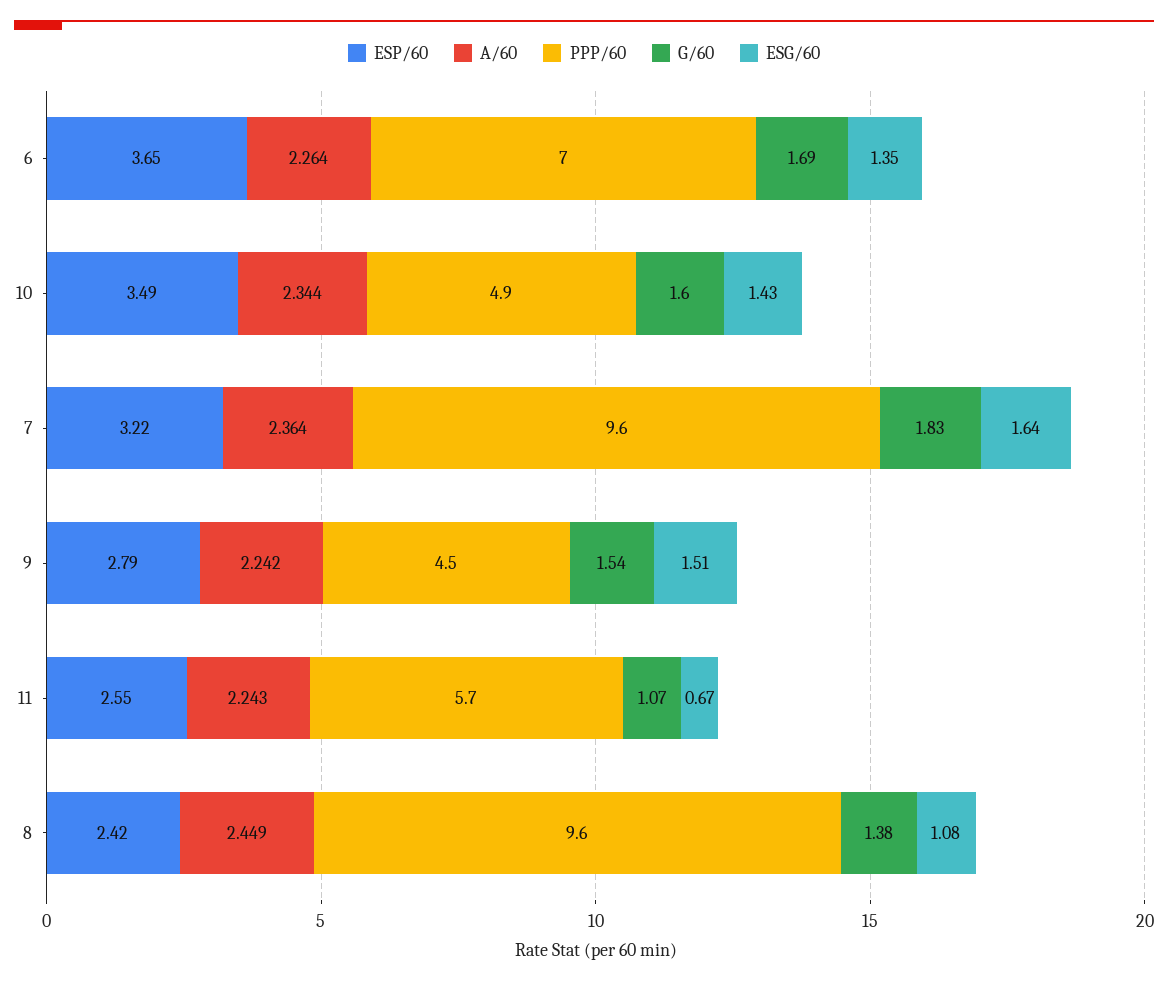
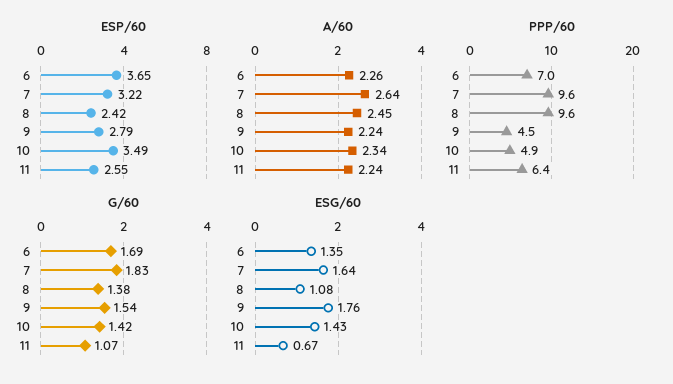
G/60, 10: 1.6 -> 1.42
A/60, 7: 2.364 -> 2.64
ESG/60, 9: 1.51 -> 1.76
PPP/60, 11: 5.7 -> 6.4

